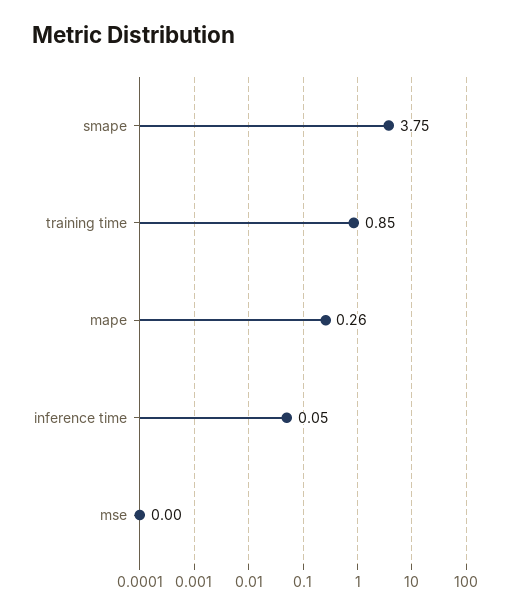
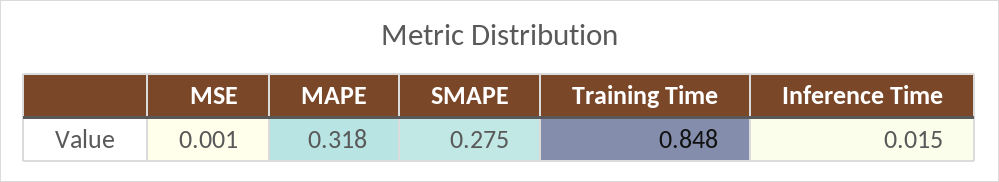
smape: 3.75 -> 0.275
mape: 0.26 -> 0.318
inference time: 0.05 -> 0.015

